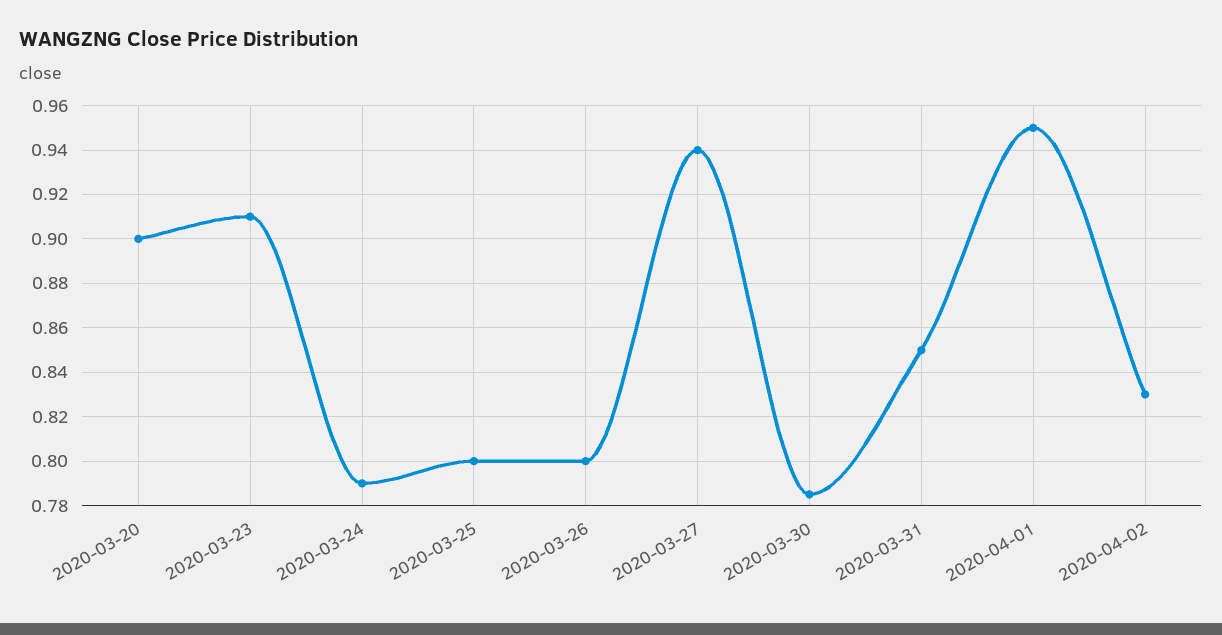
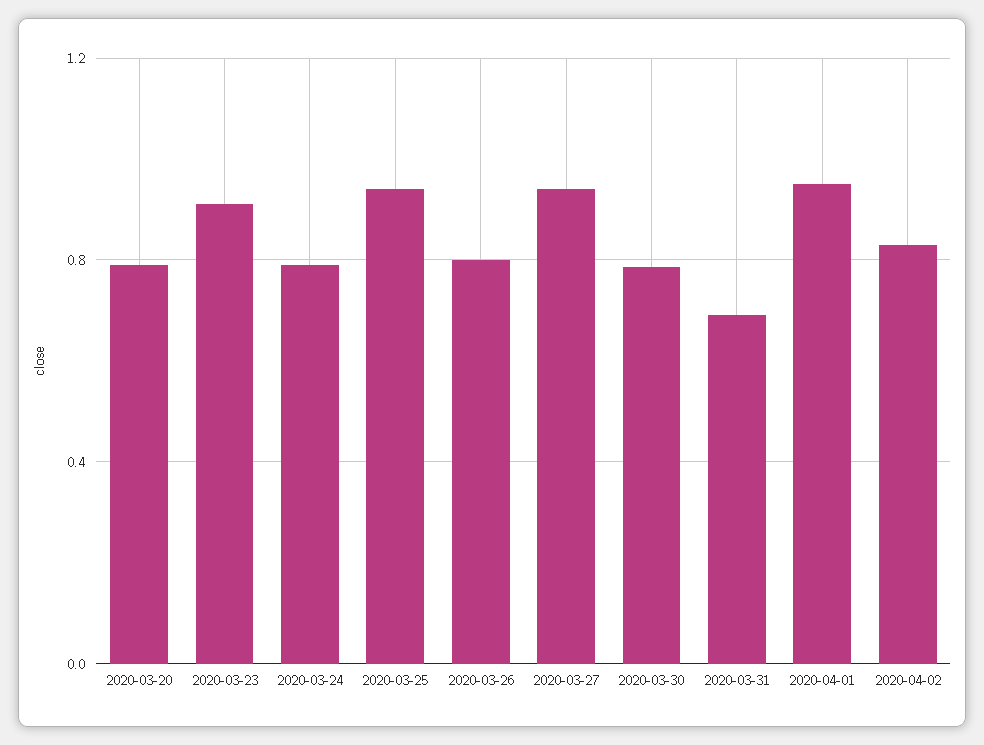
2020-03-20: 0.9 -> 0.8
2020-03-25: 0.8 -> 0.95
2020-03-31: 0.85 -> 0.7

